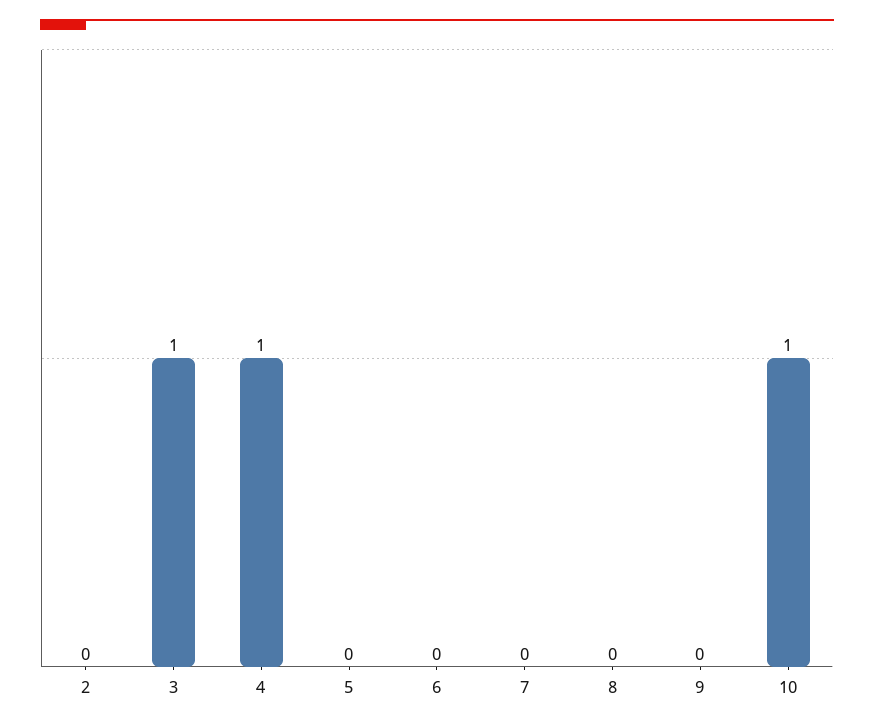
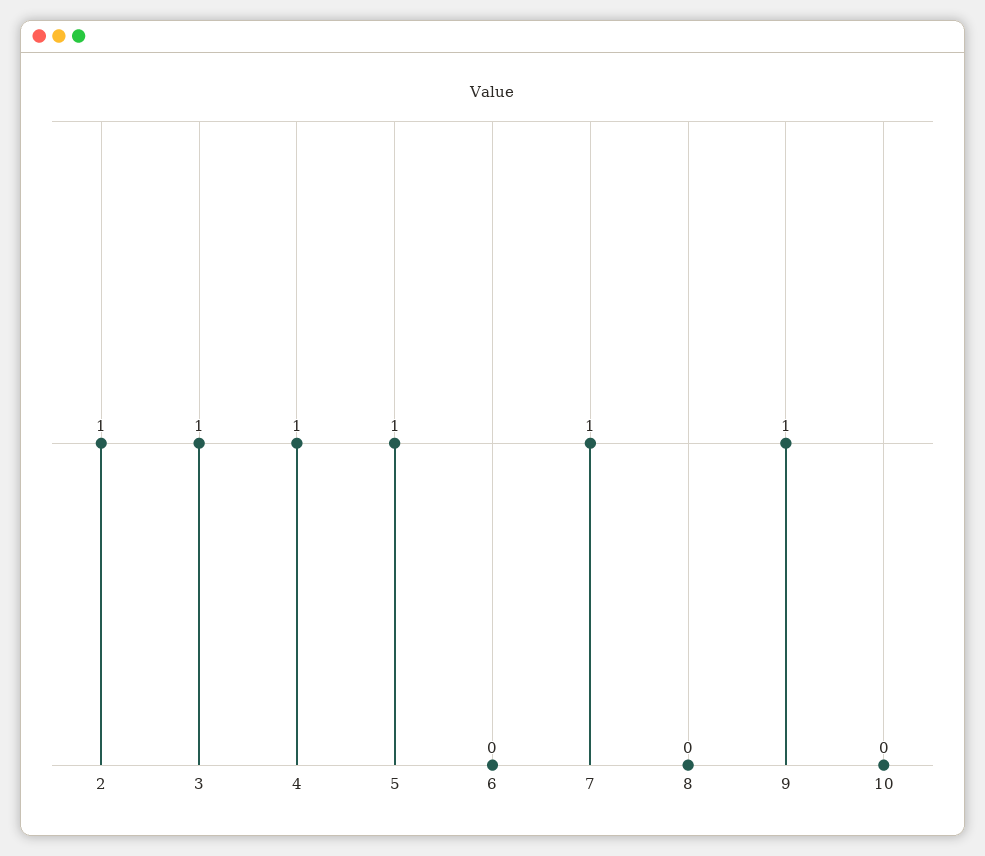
2: 0 -> 1
5: 0 -> 1
7: 0 -> 1
9: 0 -> 1
10: 1 -> 0

